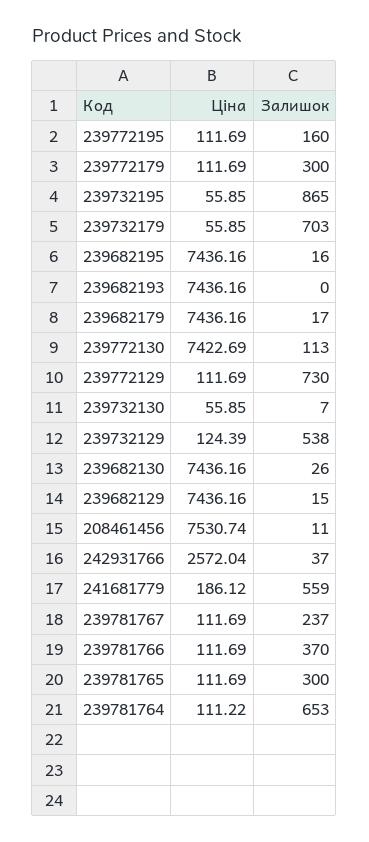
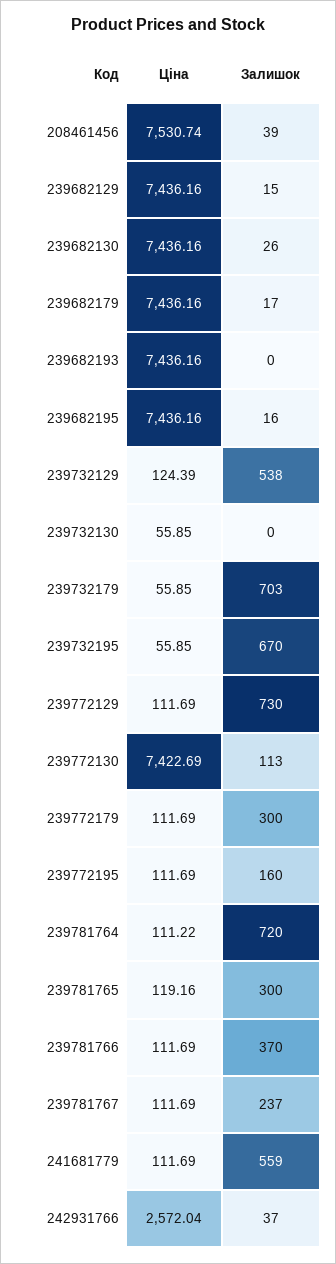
Залишок, 239732195: 865 -> 670
Залишок, 239732130: 7 -> 0
Залишок, 208461456: 11 -> 39
Ціна, 241681779: 186.12 -> 111.69
Ціна, 239781765: 111.69 -> 119.16
Залишок, 239781764: 653 -> 720

